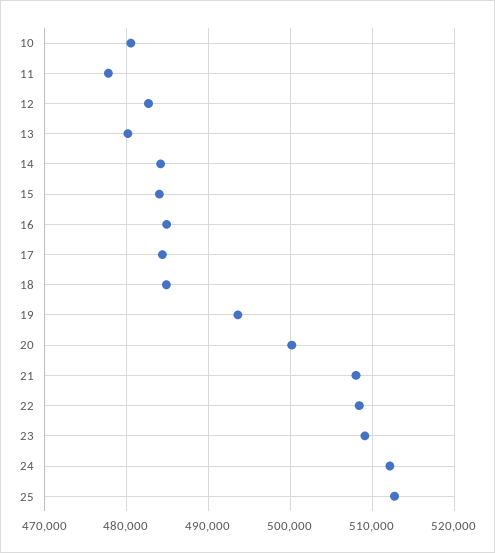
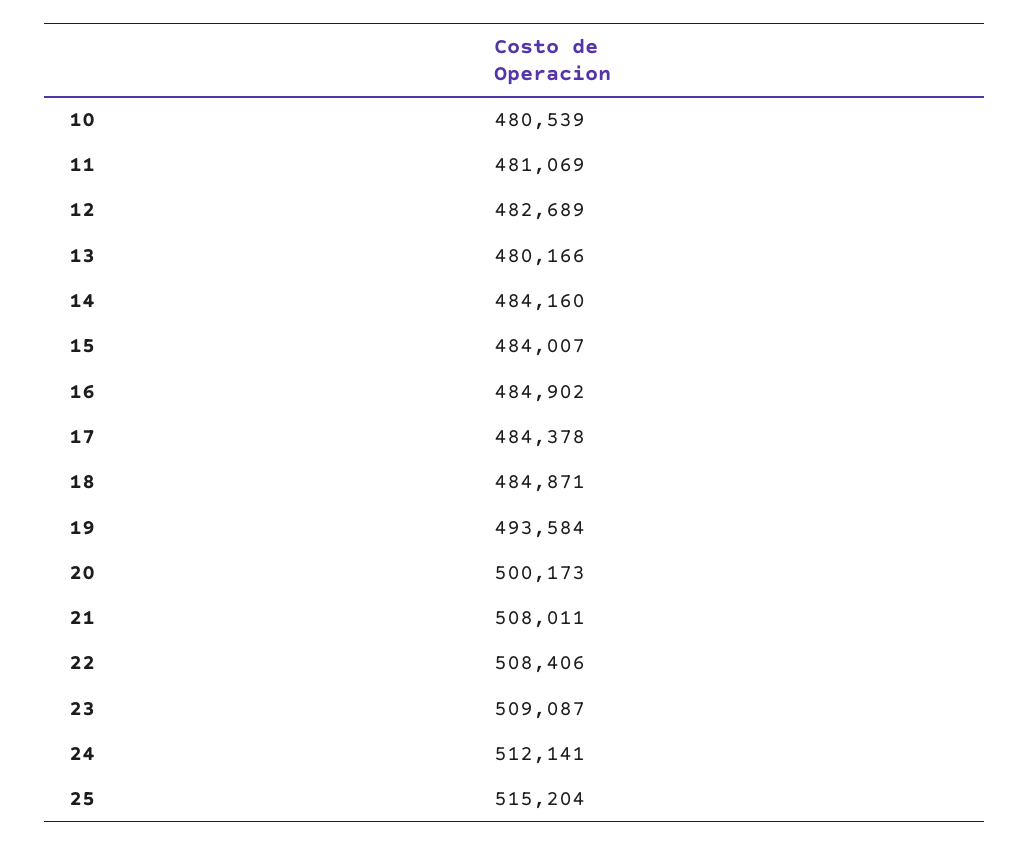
11: 478000 -> 481069
25: 513000 -> 515204

